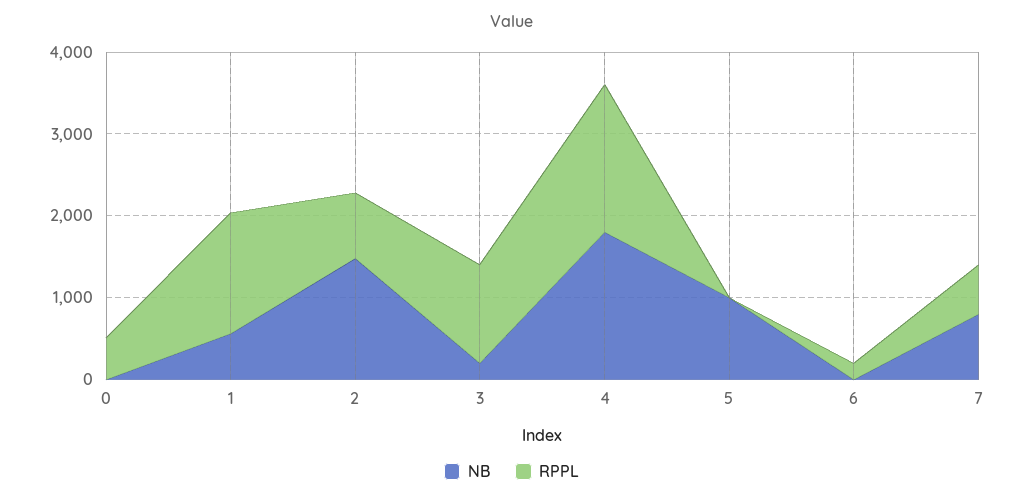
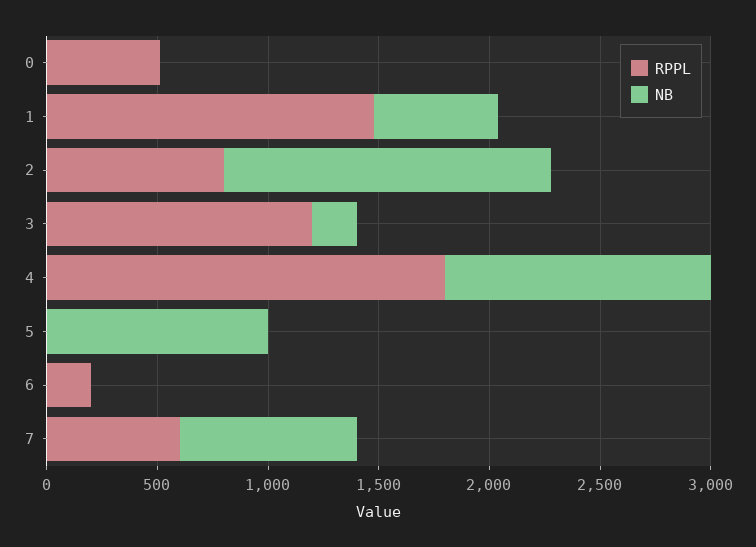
NB, 4: 1800 -> 1200

